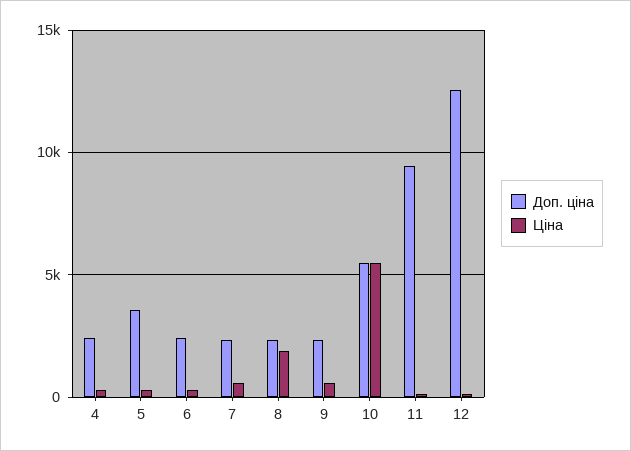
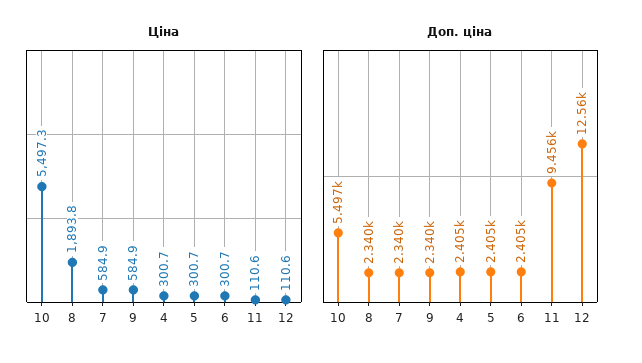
Доп. ціна, 5: 3500 -> 2405

